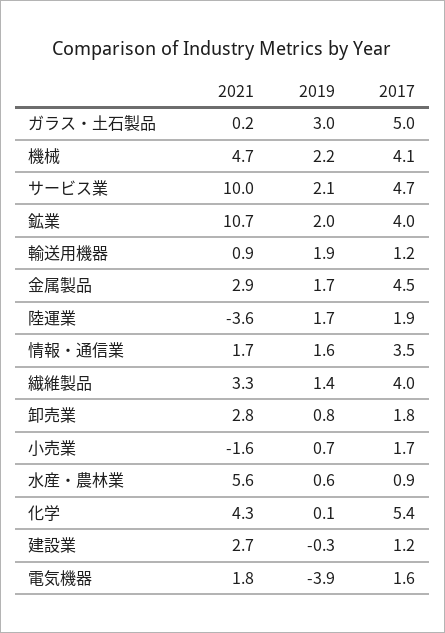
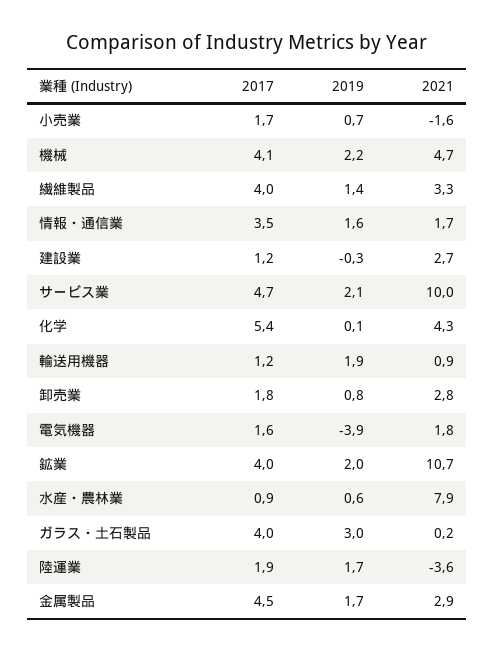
2017, ガラス・土石製品: 5 -> 4
2021, 水産・農林業: 5.6 -> 7.9

